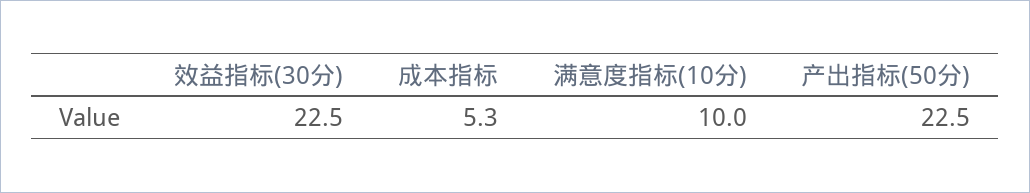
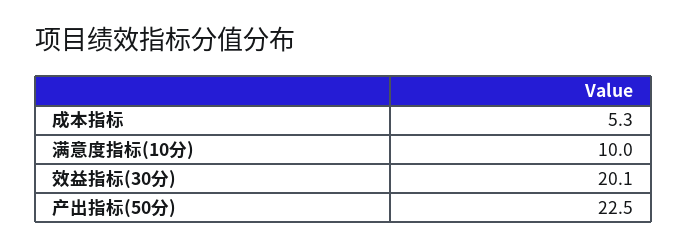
效益指标(30分): 22.5 -> 20.1

